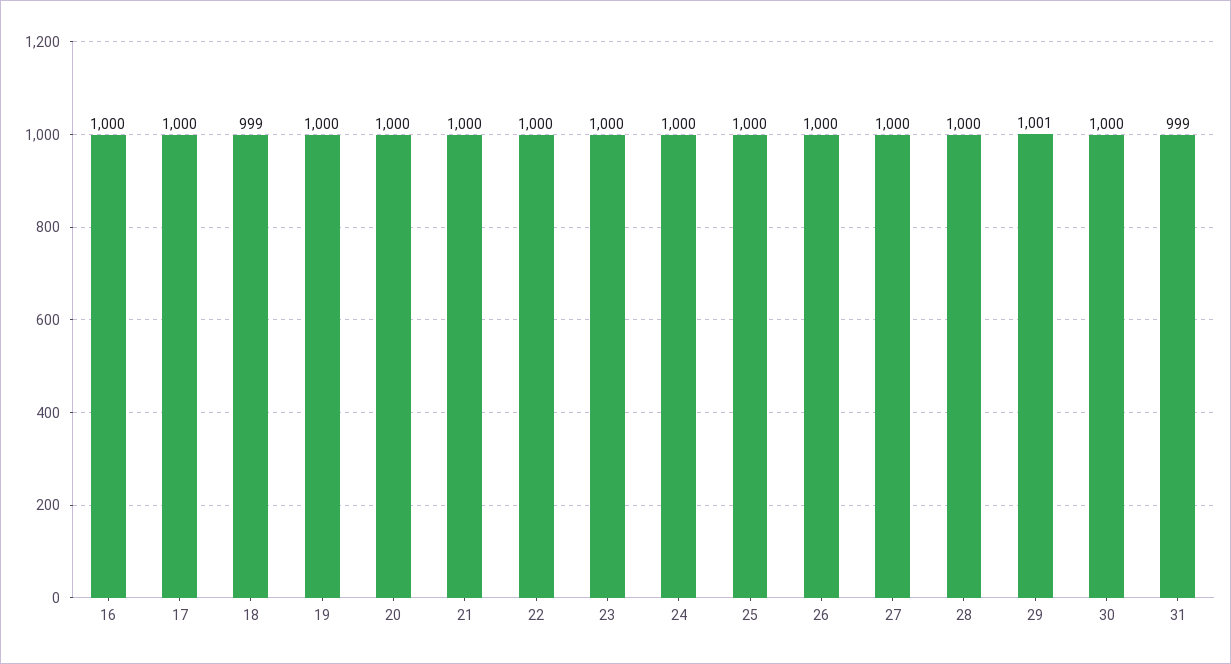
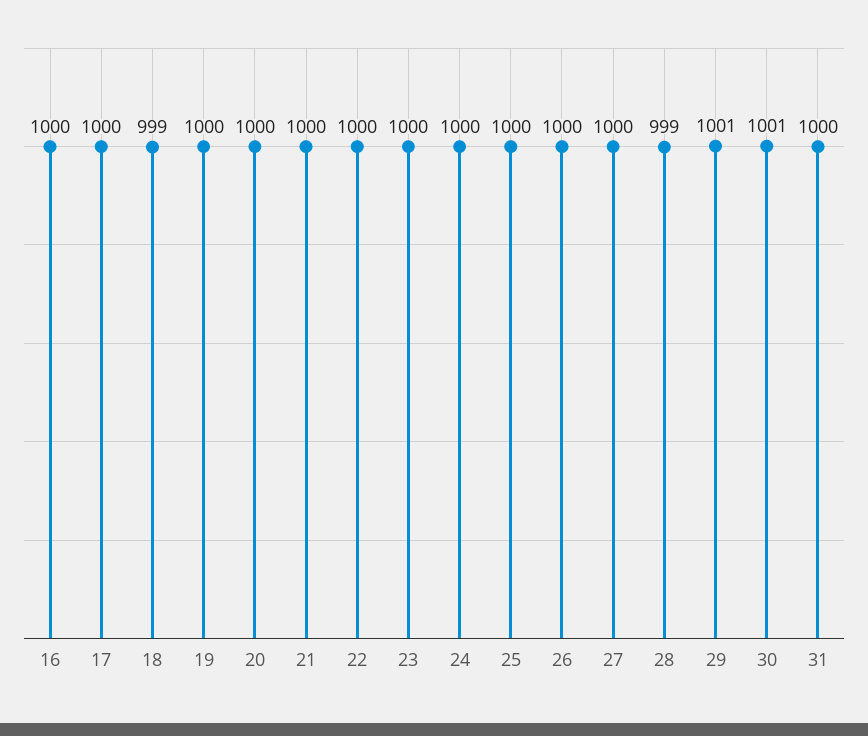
28: 1000 -> 999
30: 1000 -> 1001
31: 999 -> 1000

